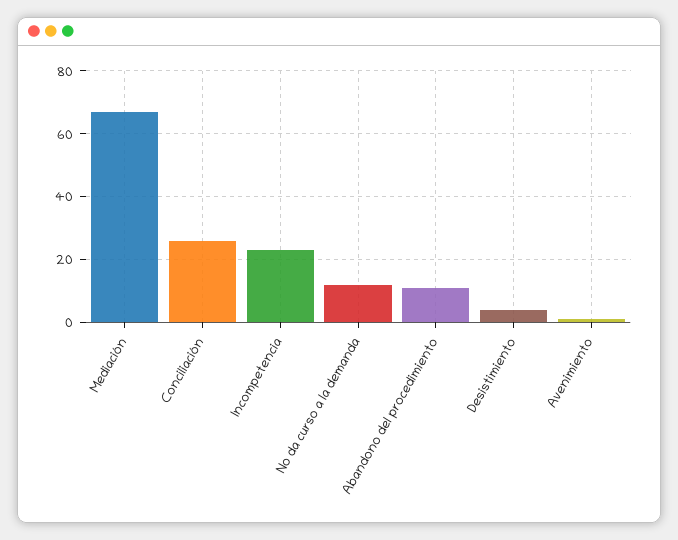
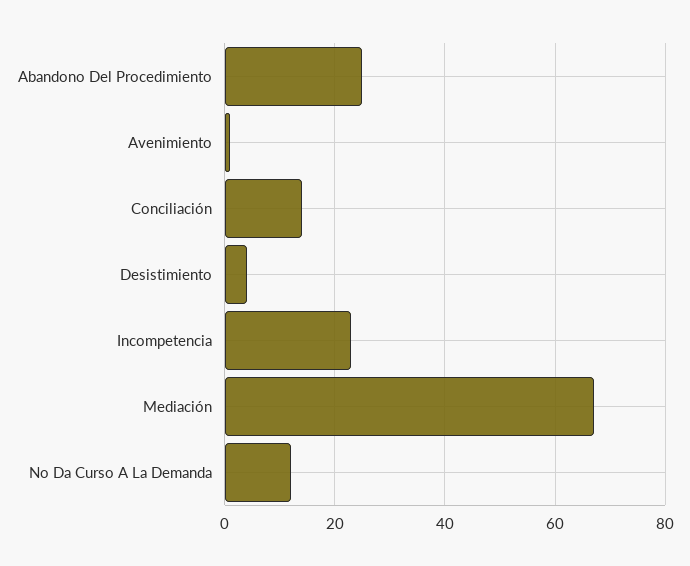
Conciliación: 25 -> 15
Abandono del procedimiento: 10 -> 25

